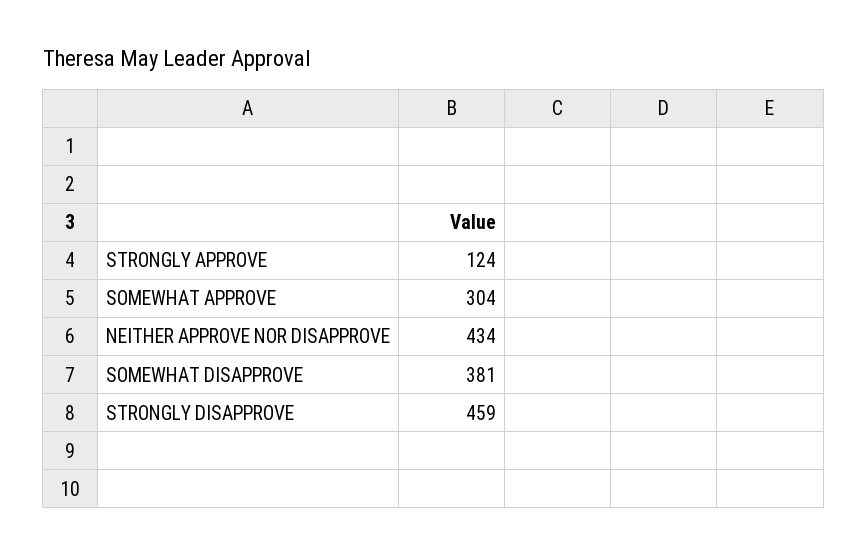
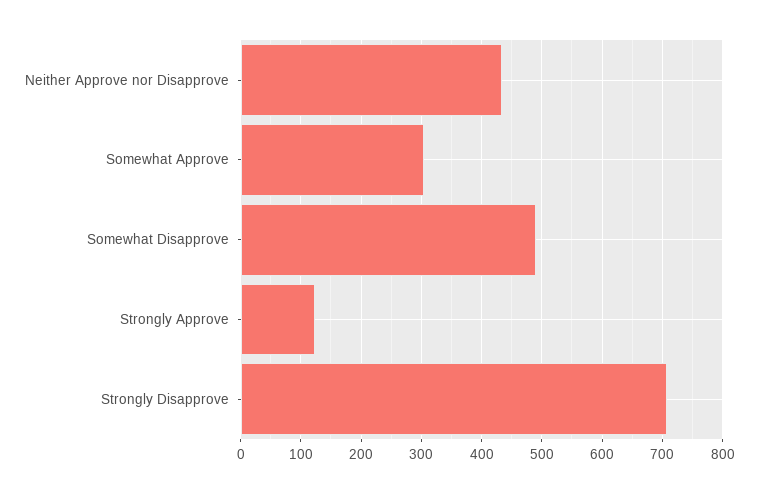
SOMEWHAT DISAPPROVE: 381 -> 490
STRONGLY DISAPPROVE: 459 -> 710

